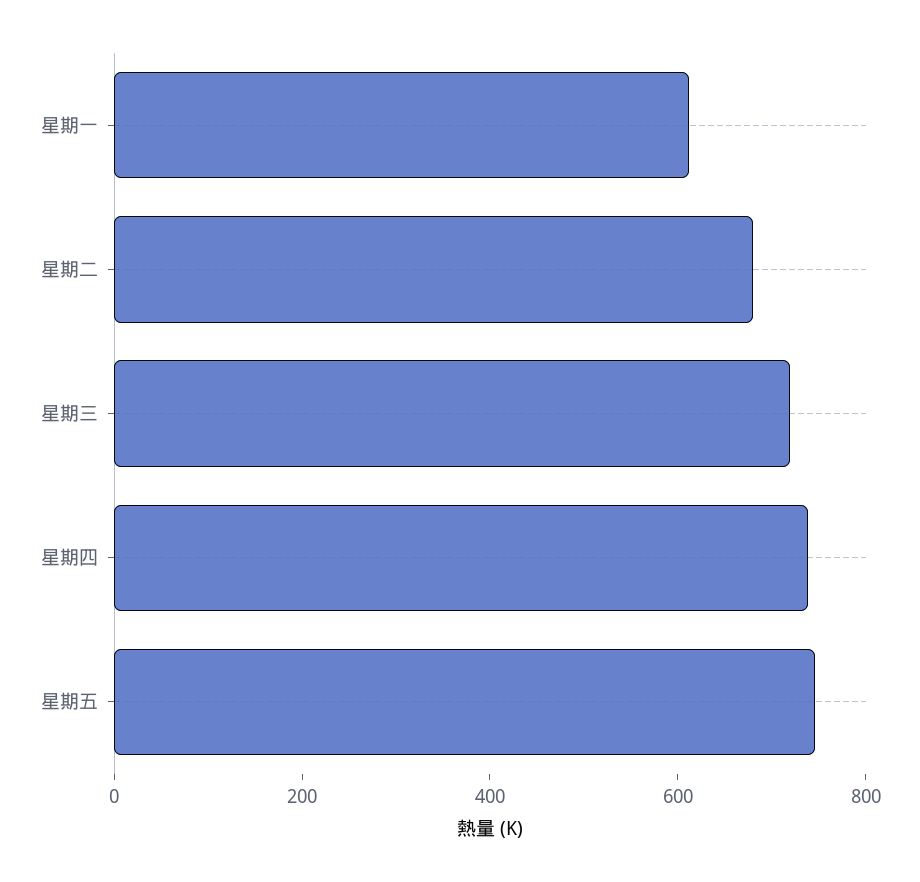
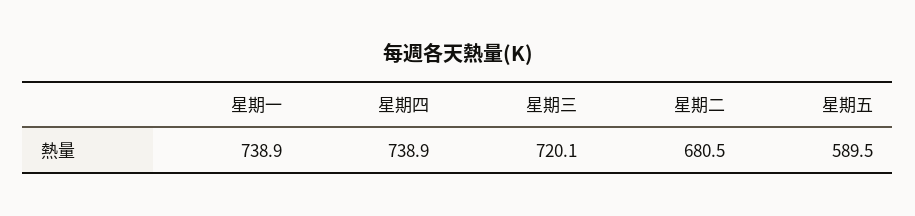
星期一: 600 -> 738.9
星期五: 750 -> 589.5

